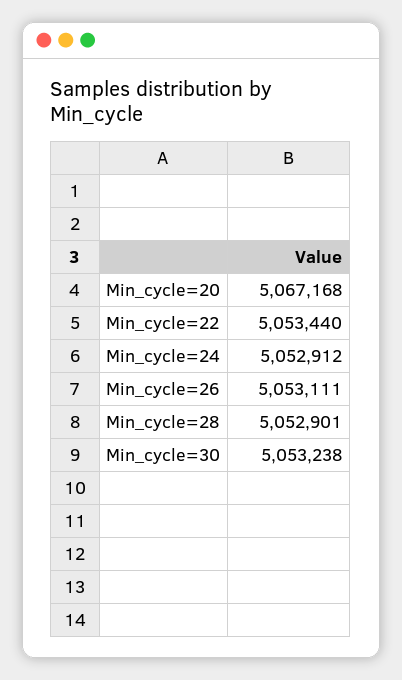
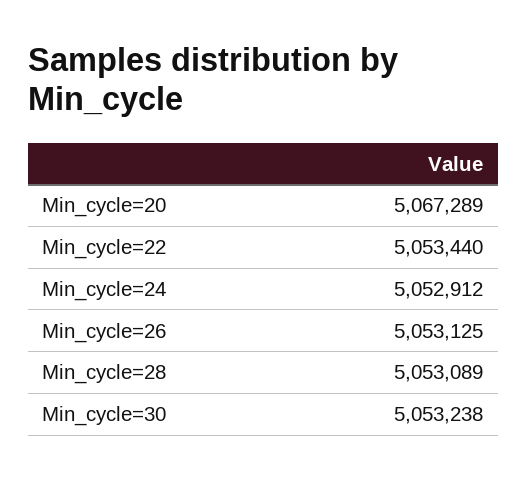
Min_cycle=20: 5067168 -> 5067289
Min_cycle=26: 5053111 -> 5053125
Min_cycle=28: 5052901 -> 5053089

